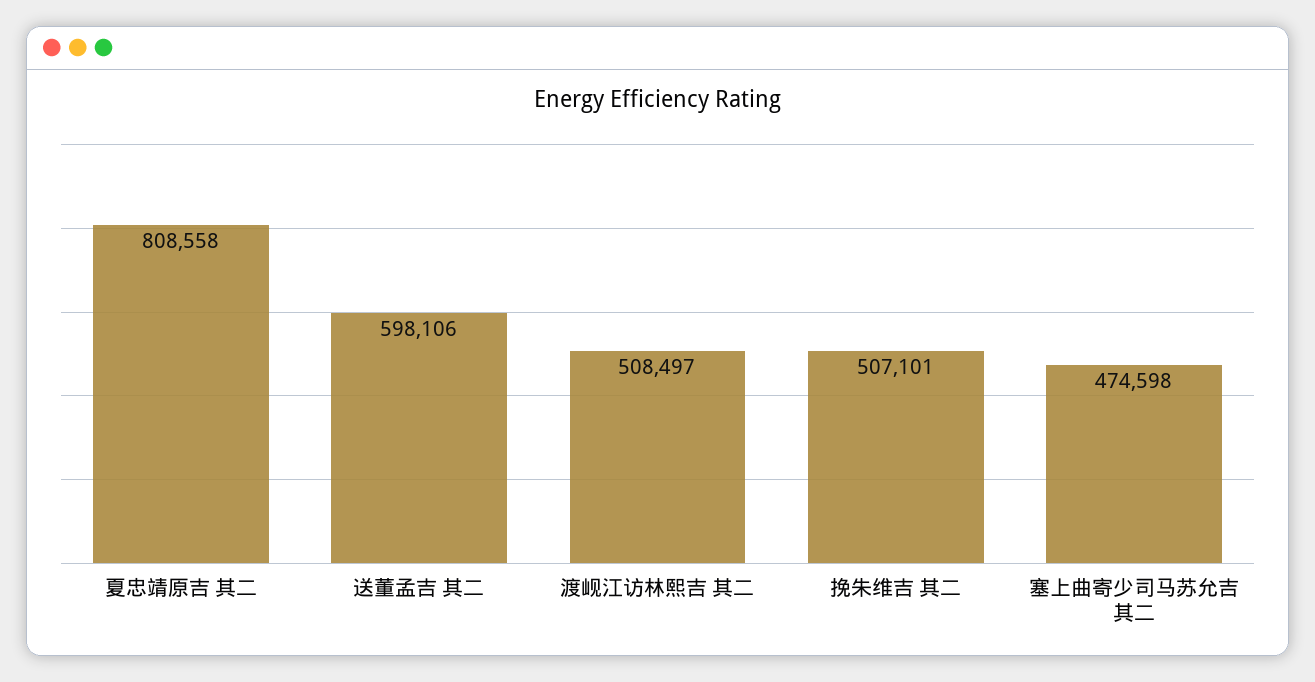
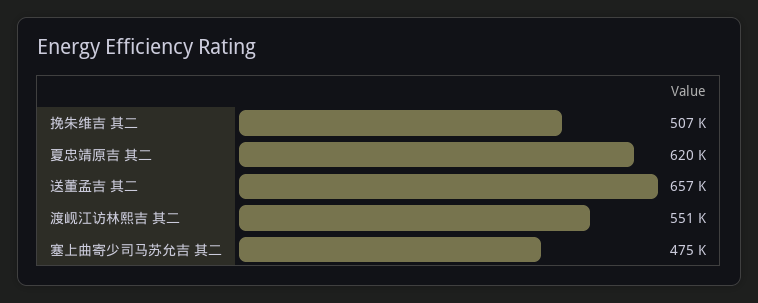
夏忠靖原吉 其二: 808558 -> 620000
送董孟吉 其二: 598106 -> 657000
渡岘江访林熙吉 其二: 508497 -> 551000

